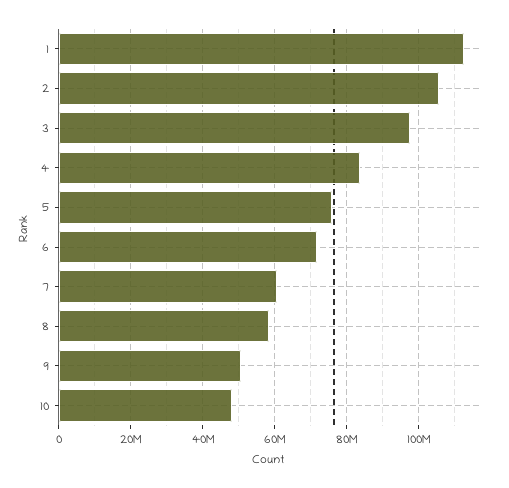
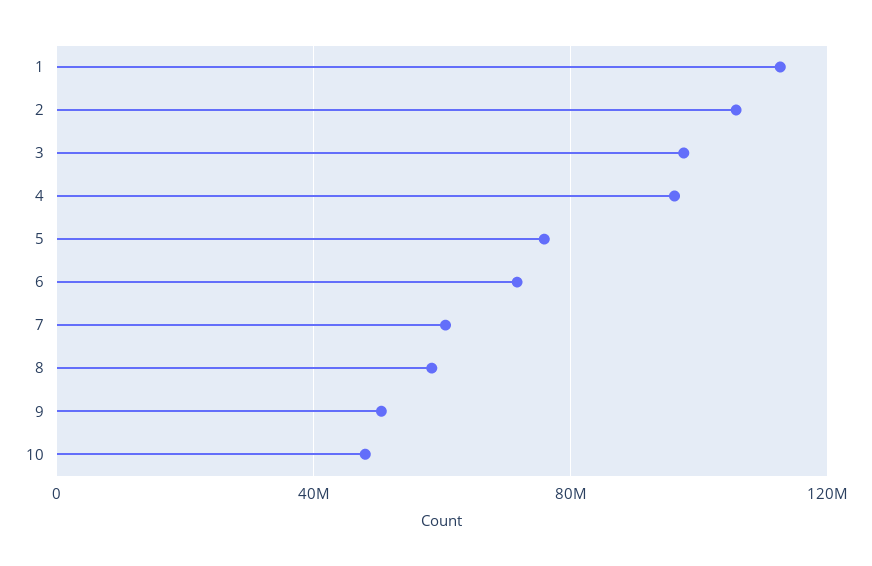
4: 84000000 -> 95000000

